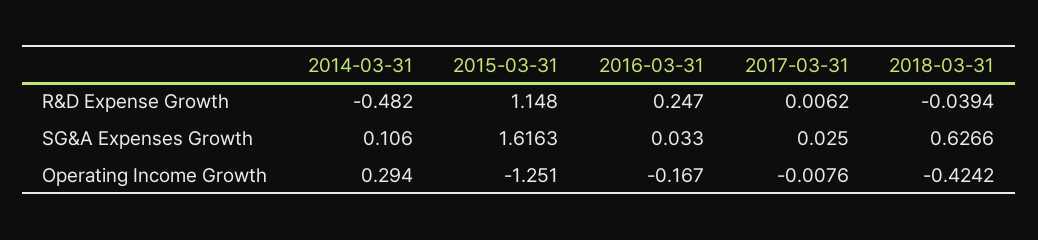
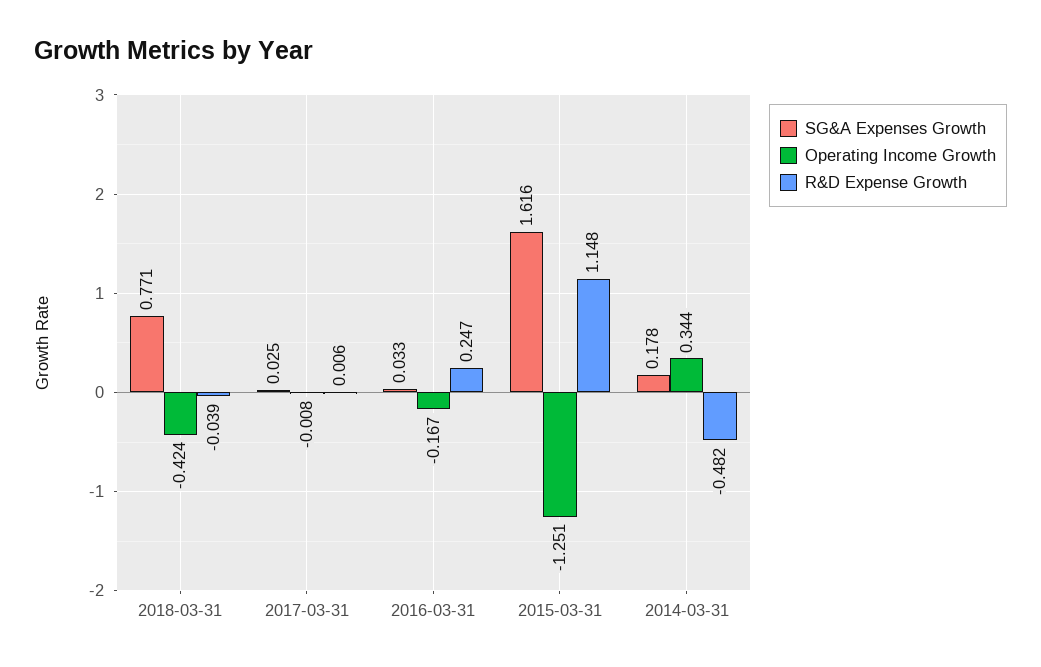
SG&A Expenses Growth, 2014-03-31: 0.106 -> 0.178
SG&A Expenses Growth, 2018-03-31: 0.6266 -> 0.771
Operating Income Growth, 2014-03-31: 0.294 -> 0.344

